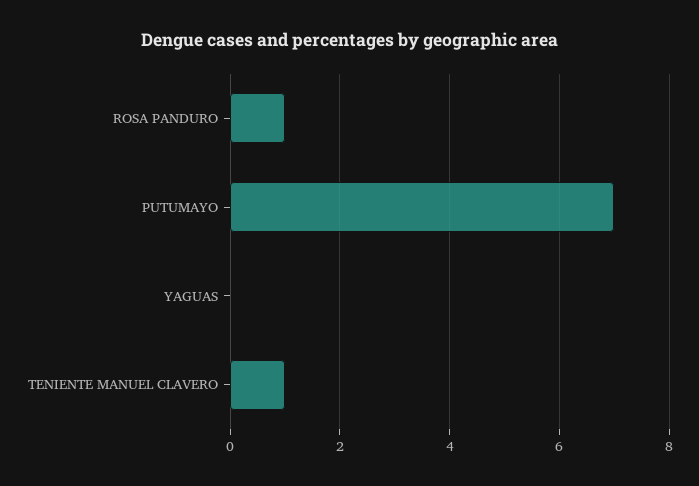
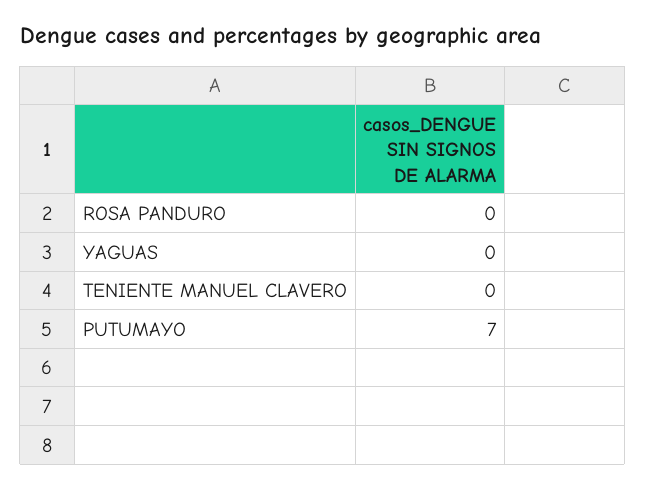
ROSA PANDURO: 1 -> 0
TENIENTE MANUEL CLAVERO: 1 -> 0

